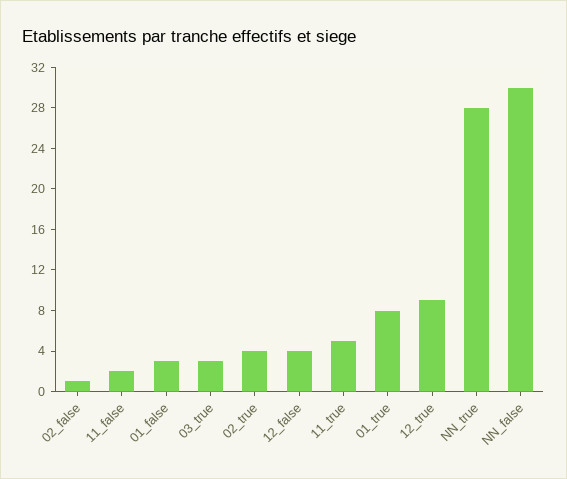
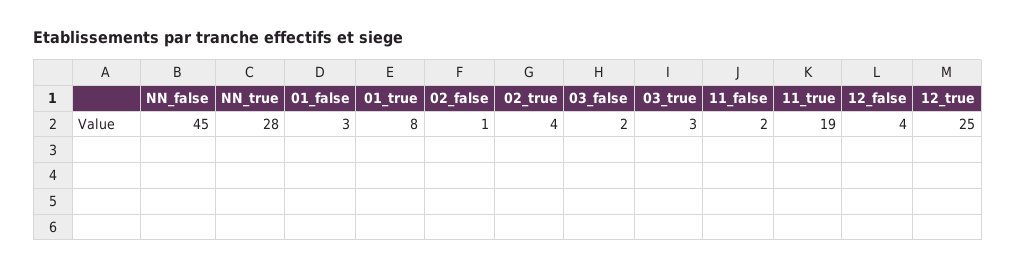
11_true: 5 -> 19
12_true: 9 -> 25
NN_false: 30 -> 45
03_false: none -> 2

